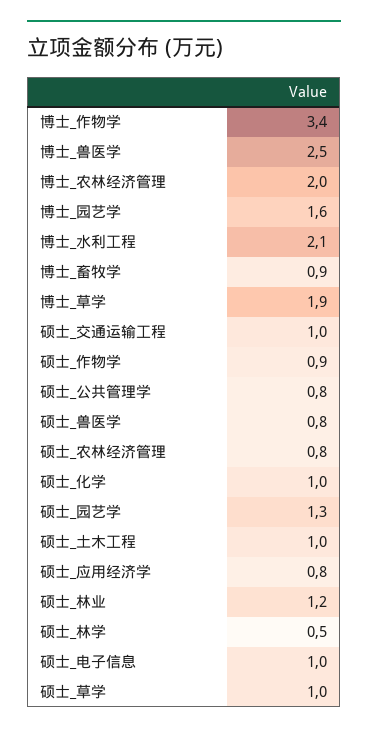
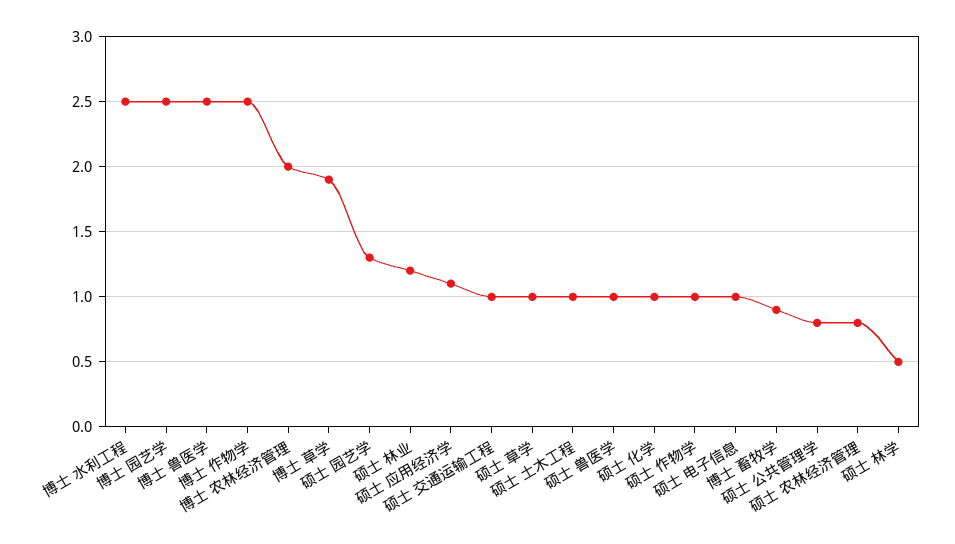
博士_作物学: 3.4 -> 2.5
博士_园艺学: 1.6 -> 2.5
博士_水利工程: 2.1 -> 2.5
硕士_作物学: 0.9 -> 1
硕士_兽医学: 0.8 -> 1
硕士_应用经济学: 0.8 -> 1.1

